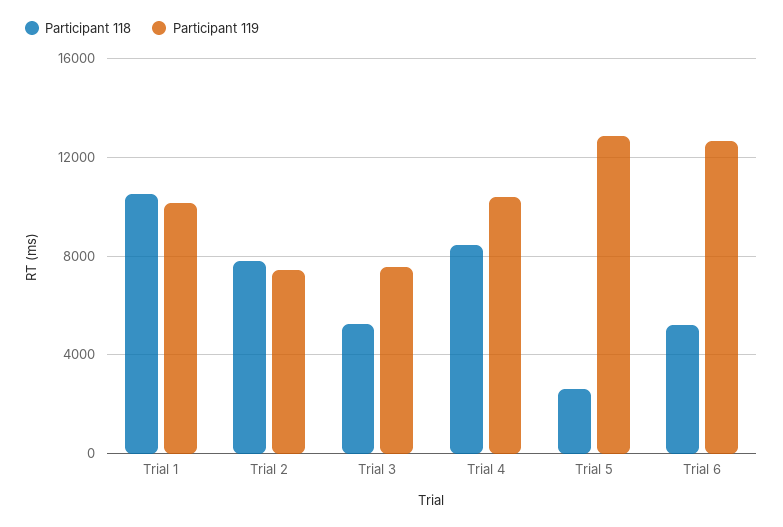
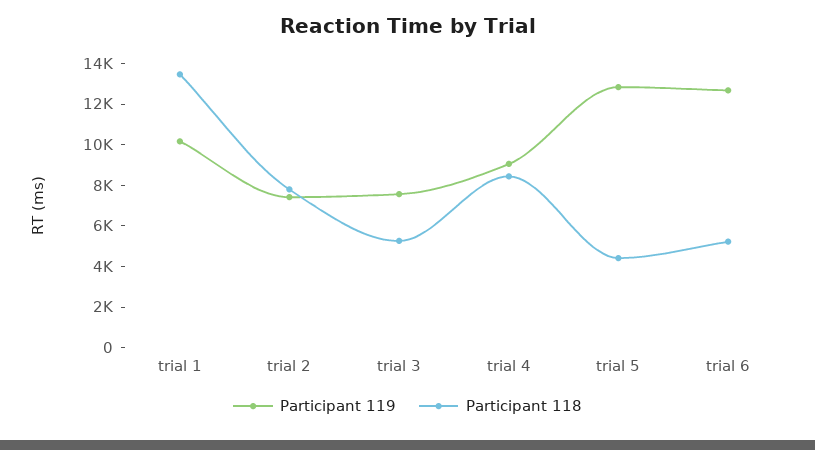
Participant 118, Trial 1: 10500 -> 13500
Participant 119, Trial 4: 10500 -> 9000
Participant 118, Trial 5: 2500 -> 4500

